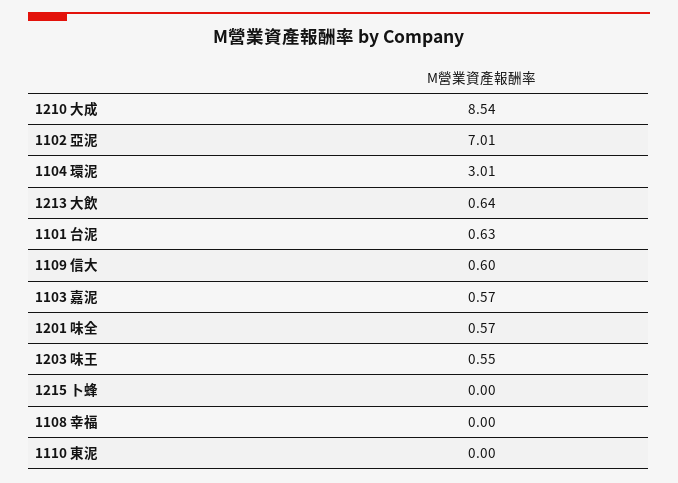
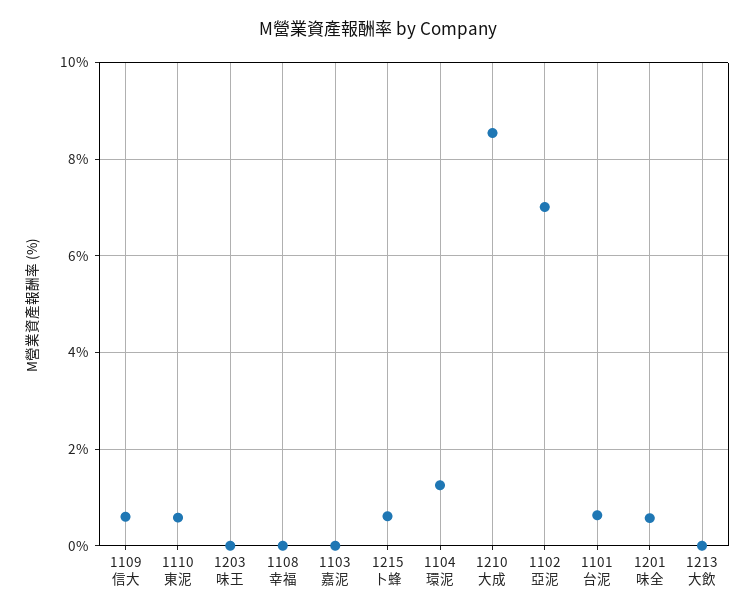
1104 環泥: 3.01 -> 1.2
1213 大飲: 0.64 -> 0
1103 嘉泥: 0.57 -> 0
1203 味王: 0.55 -> 0
1215 卜蜂: 0 -> 0.6
1110 東泥: 0 -> 0.6

